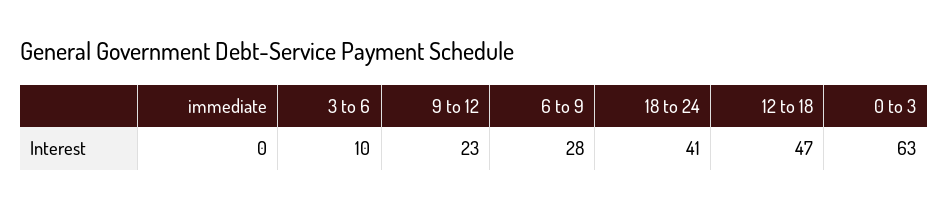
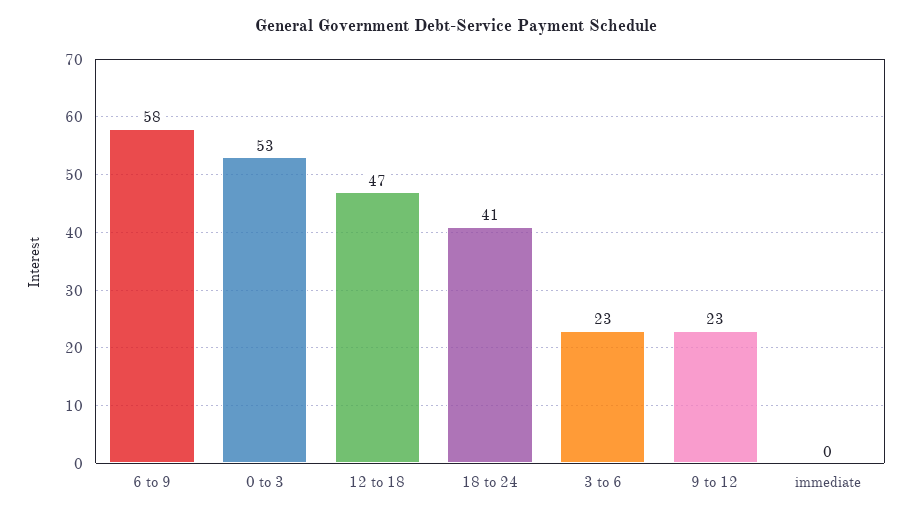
3 to 6: 10 -> 23
6 to 9: 28 -> 58
0 to 3: 63 -> 53

